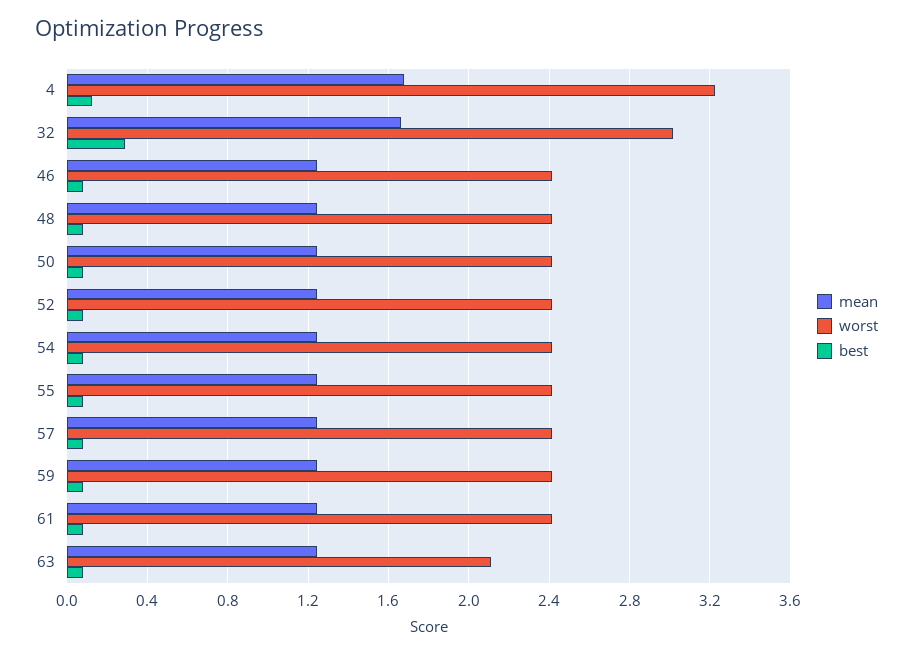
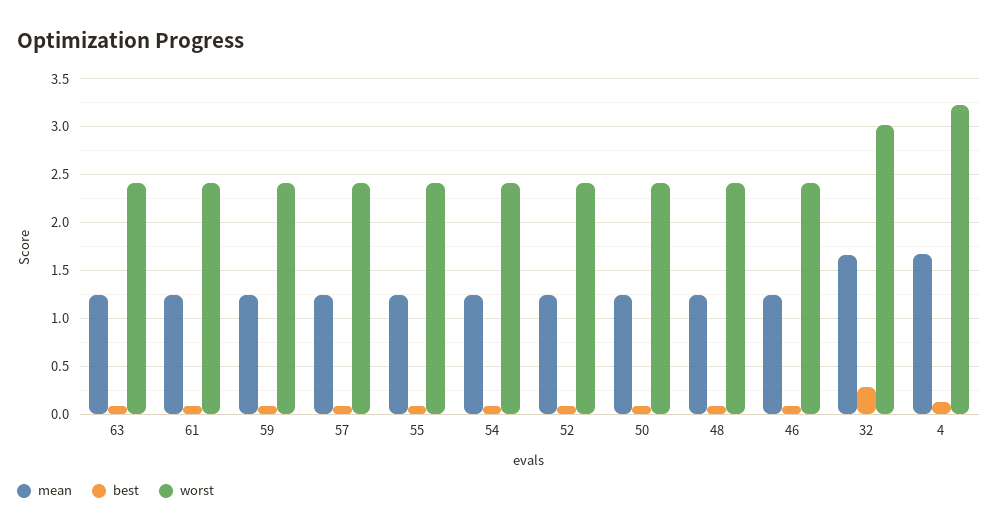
worst, 63: 2.1 -> 2.4

